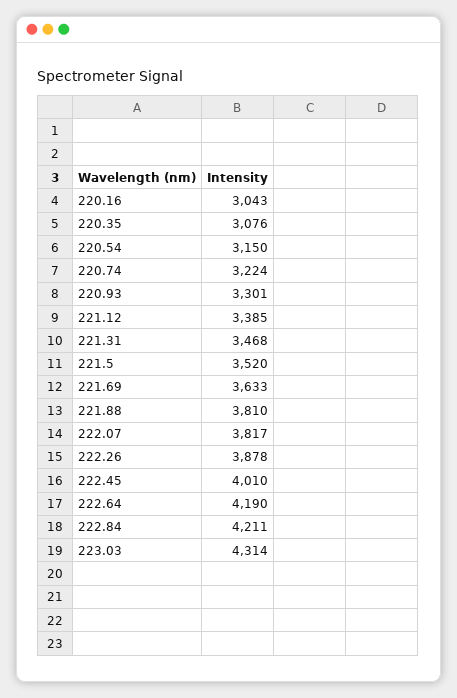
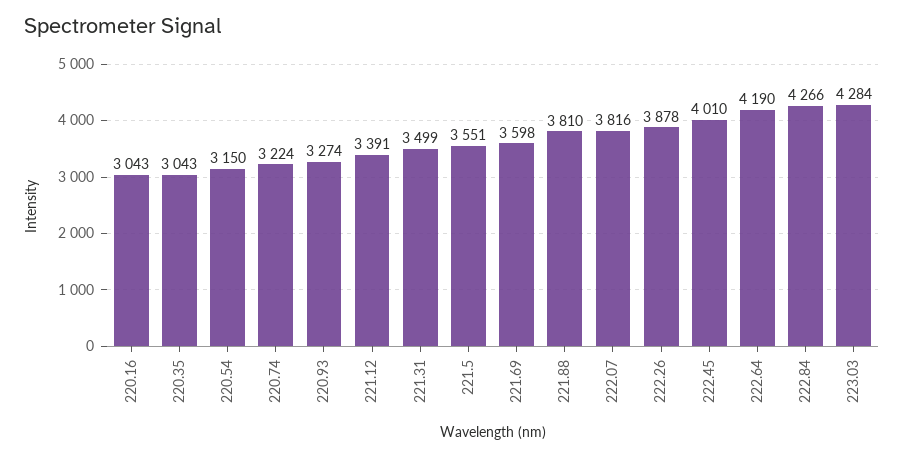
220.35: 3076 -> 3043
220.93: 3301 -> 3274
221.12: 3385 -> 3391
221.31: 3468 -> 3499
221.5: 3520 -> 3551
221.69: 3633 -> 3598
222.07: 3817 -> 3816
222.84: 4211 -> 4266
223.03: 4314 -> 4284

